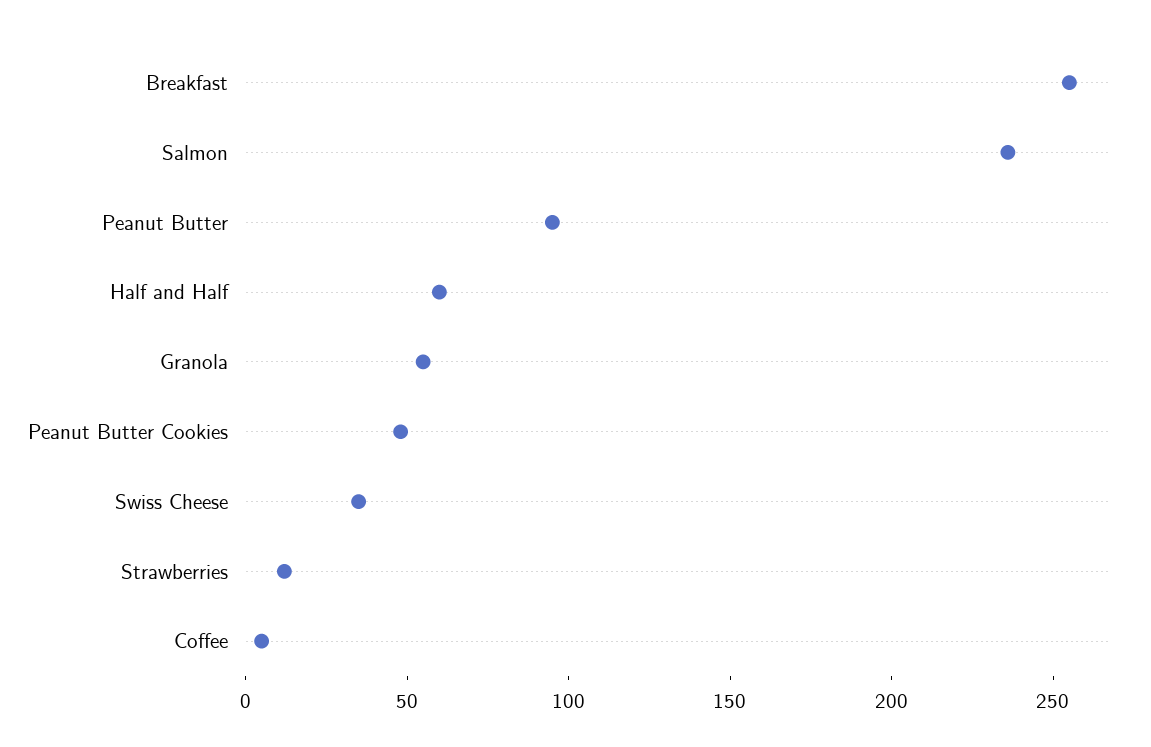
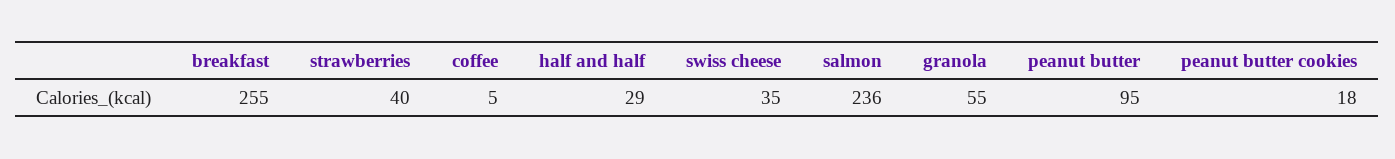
Half and Half: 60 -> 29
Peanut Butter Cookies: 50 -> 18
Strawberries: 10 -> 40

